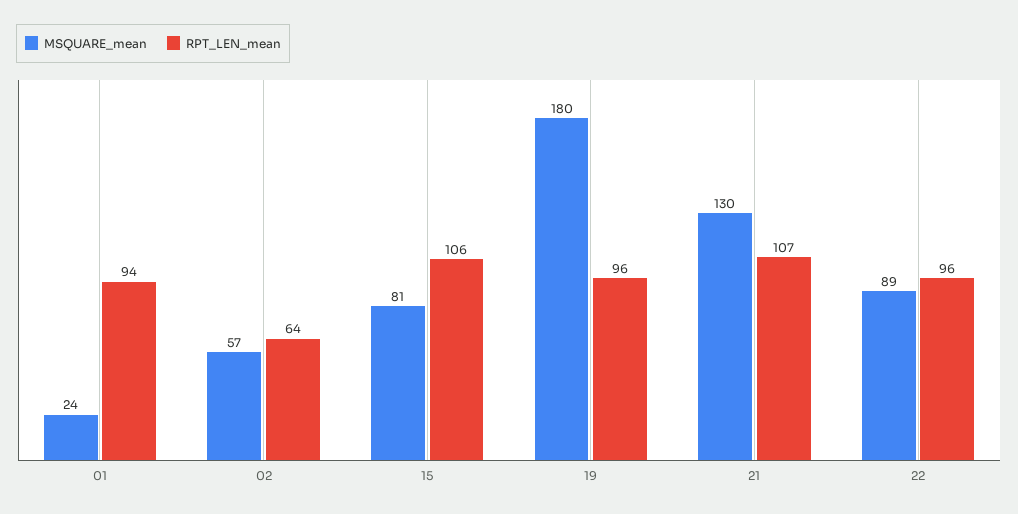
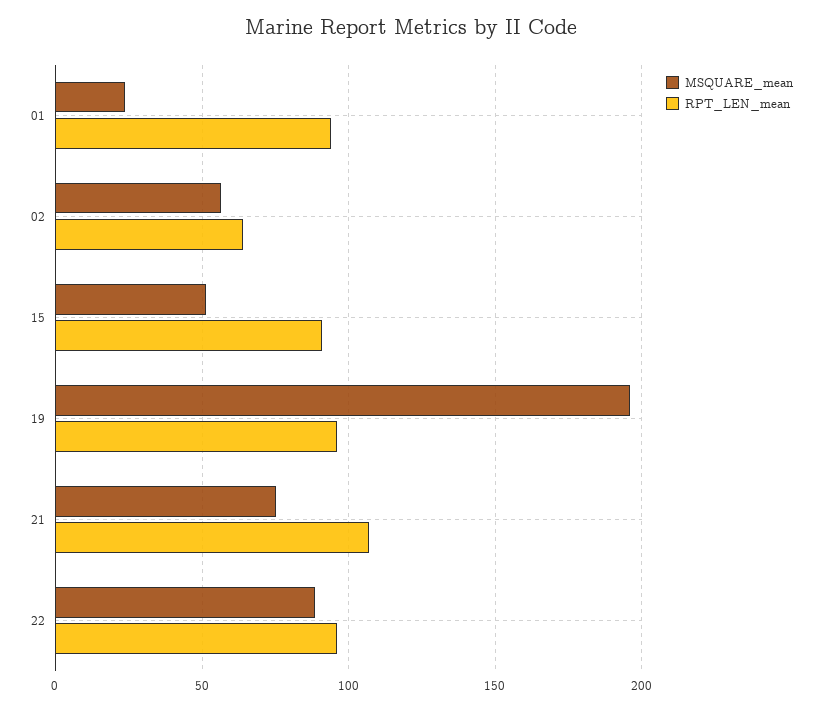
MSQUARE_mean, 15: 81 -> 50
RPT_LEN_mean, 15: 106 -> 90
MSQUARE_mean, 19: 180 -> 195
MSQUARE_mean, 21: 130 -> 75

